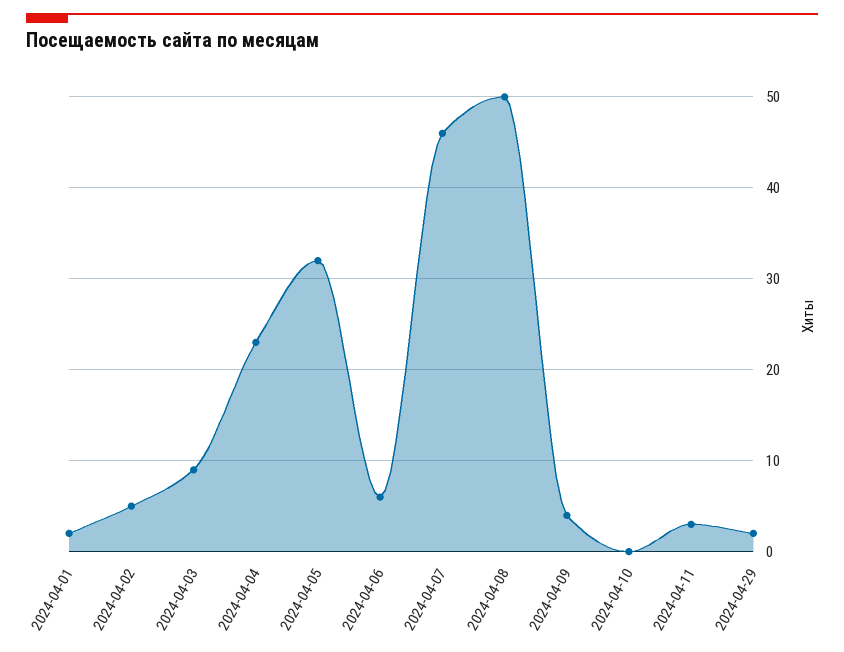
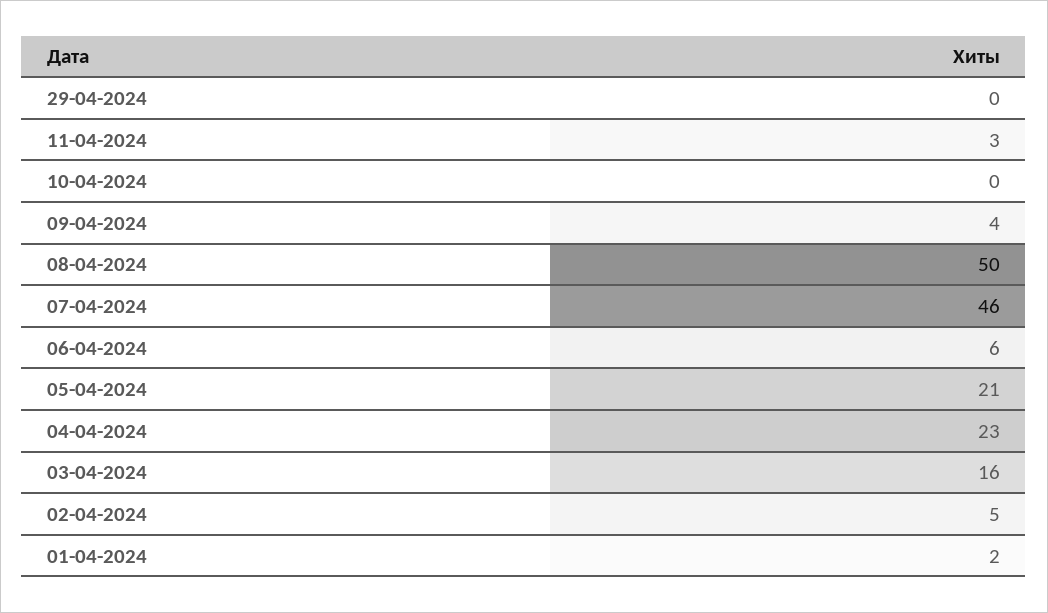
2024-04-03: 9 -> 16
2024-04-05: 32 -> 21
2024-04-29: 2 -> 0

